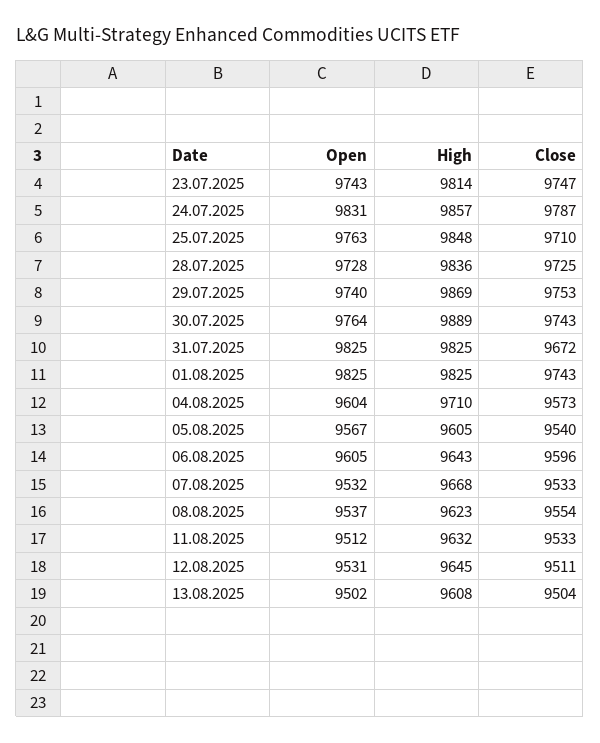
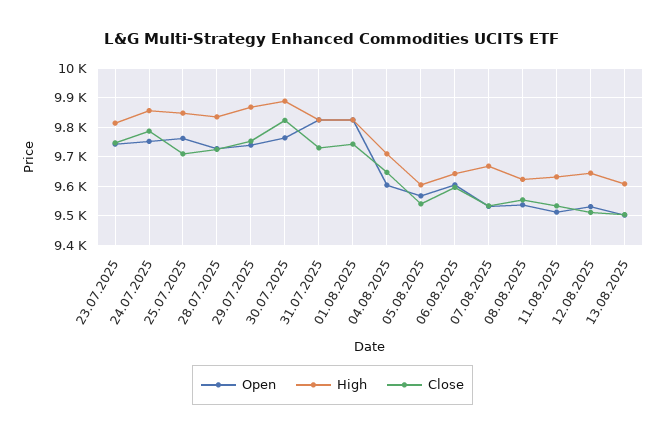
Open, 24.07.2025: 9831 -> 9750
Close, 30.07.2025: 9743 -> 9825
Close, 31.07.2025: 9672 -> 9725
Close, 04.08.2025: 9573 -> 9650

